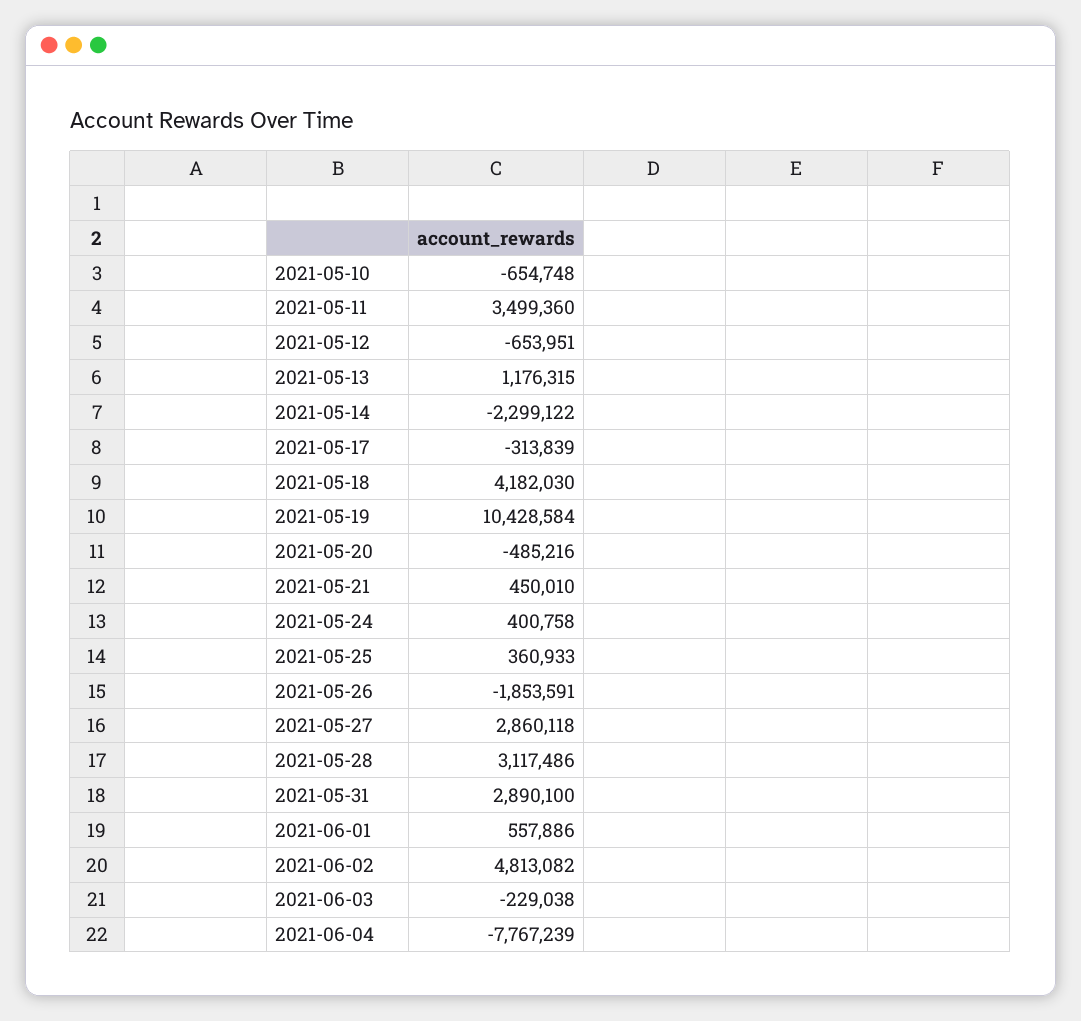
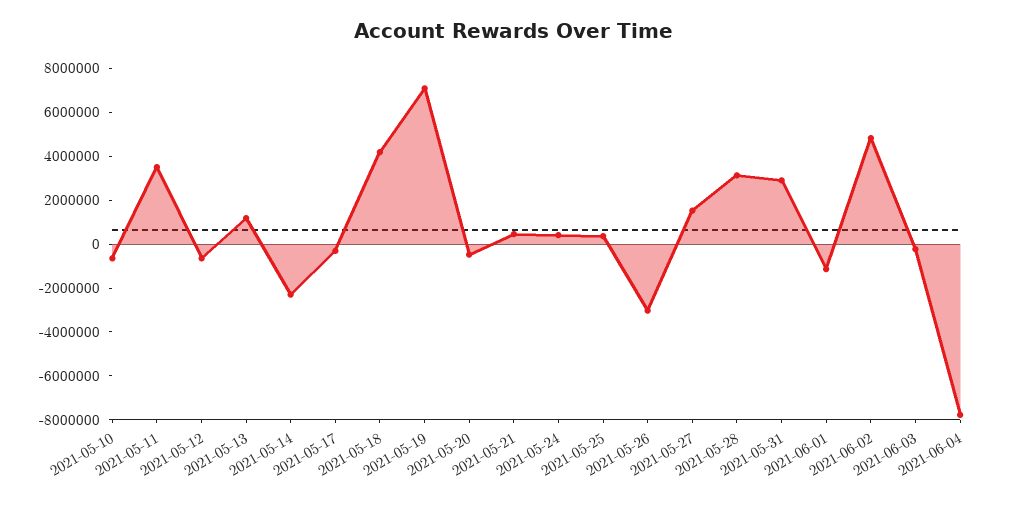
2021-05-19: 10428584 -> 7000000
2021-05-26: -1853591 -> -3000000
2021-05-27: 2860118 -> 1500000
2021-06-01: 557886 -> -1000000

